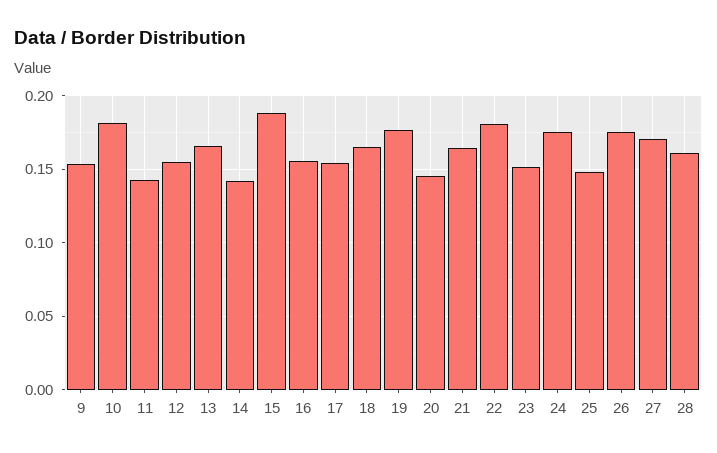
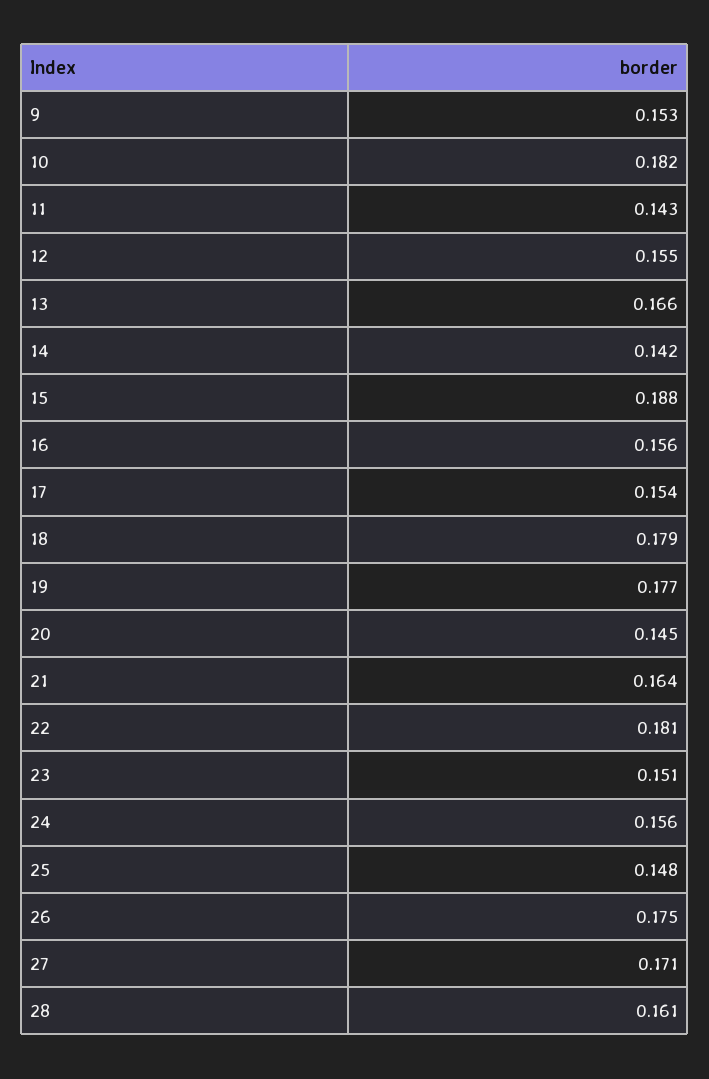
18: 0.165 -> 0.179
24: 0.175 -> 0.156

